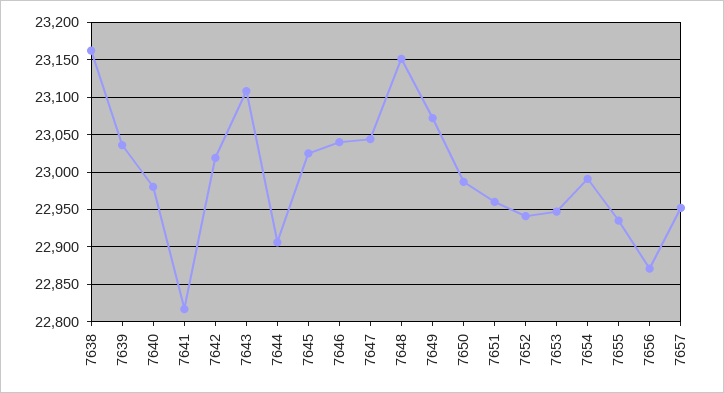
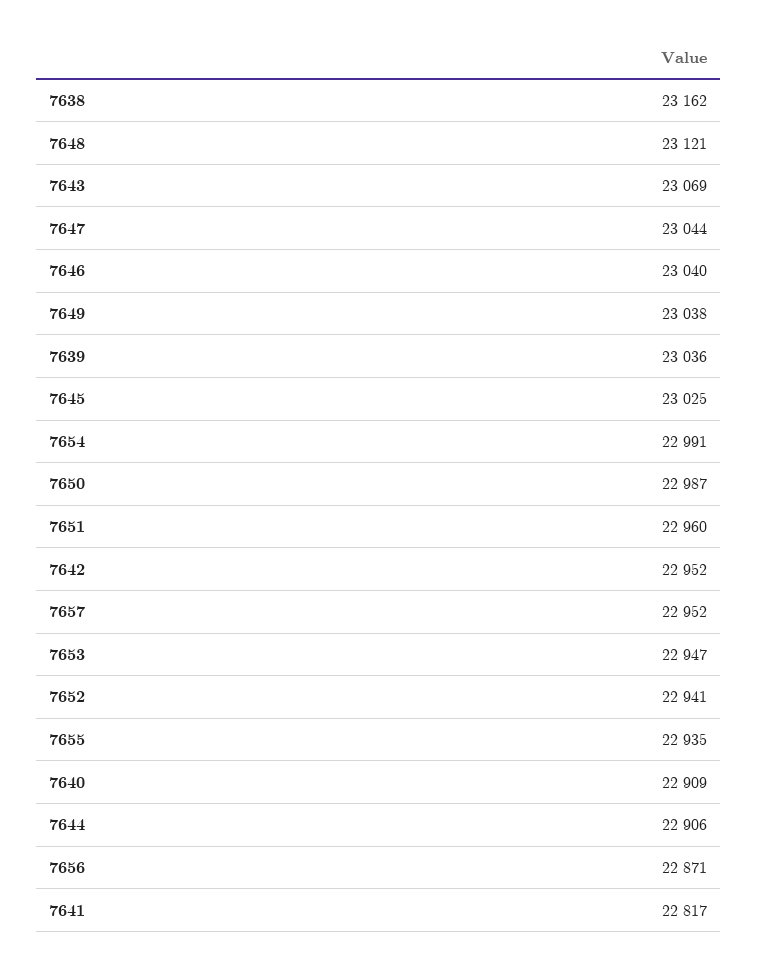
7640: 22980 -> 22909
7642: 23020 -> 22952
7643: 23110 -> 23069
7648: 23150 -> 23121
7649: 23070 -> 23038

